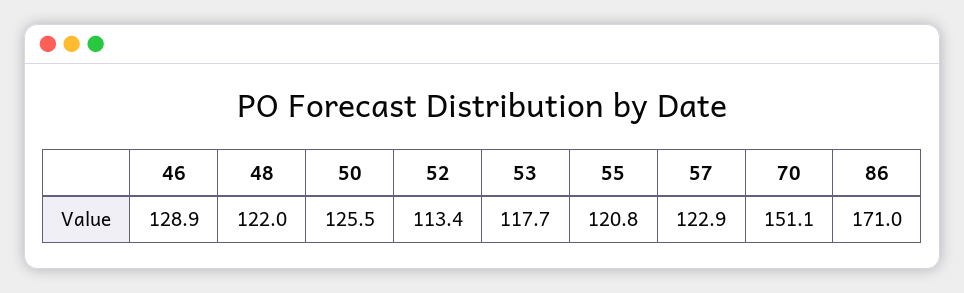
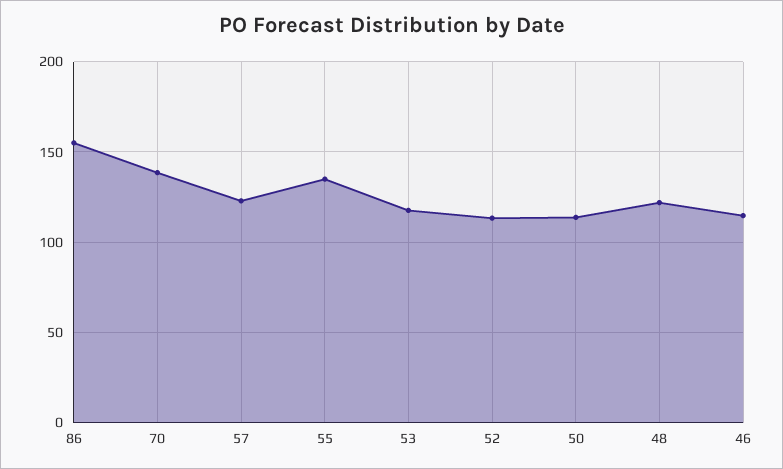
46: 128.9 -> 115
50: 125.5 -> 115
55: 120.8 -> 135
70: 151.1 -> 140
86: 171 -> 155

